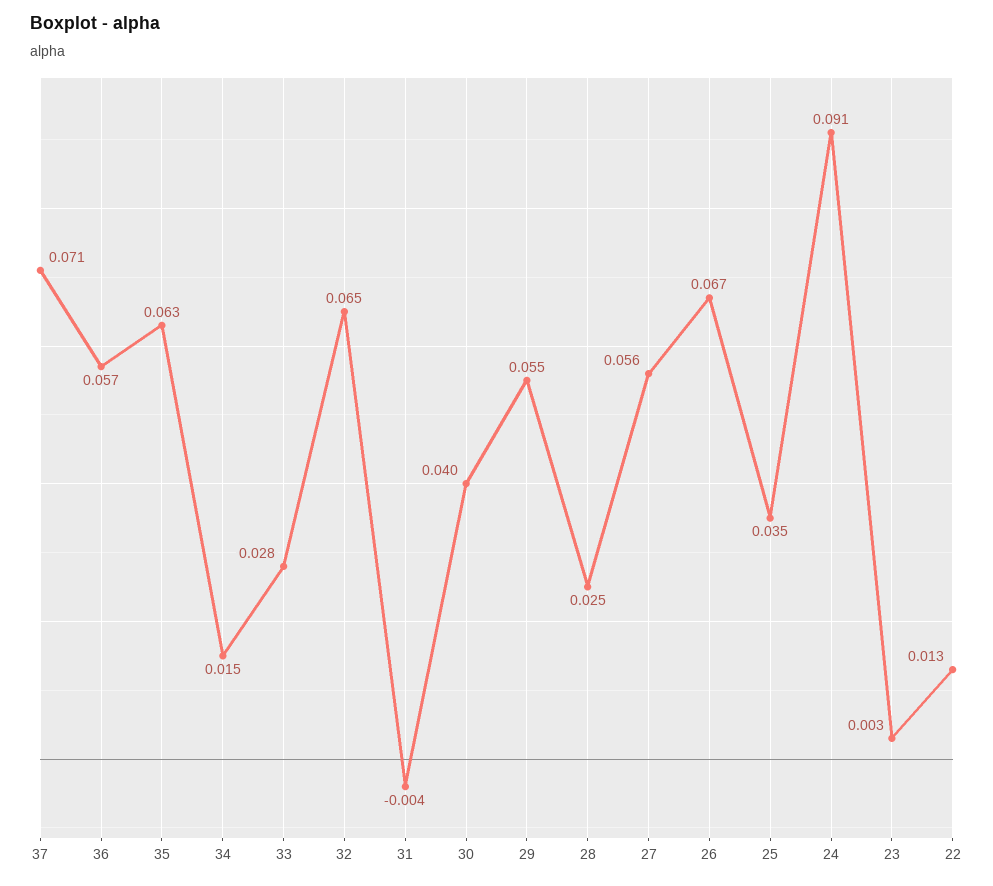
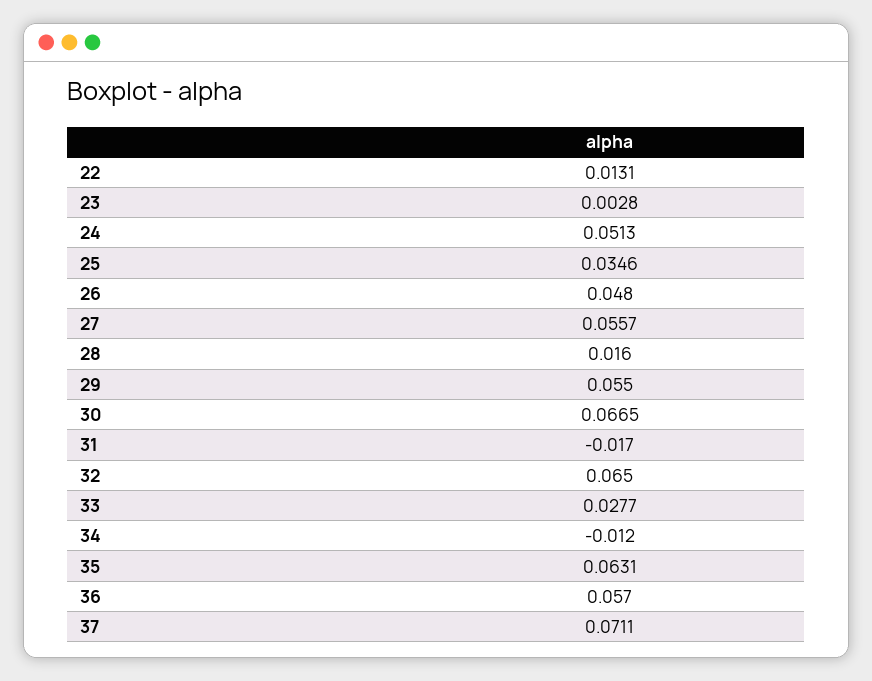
34: 0.015 -> -0.012
31: -0.004 -> -0.017
30: 0.04 -> 0.0665
28: 0.025 -> 0.016
26: 0.067 -> 0.048
24: 0.091 -> 0.0513

